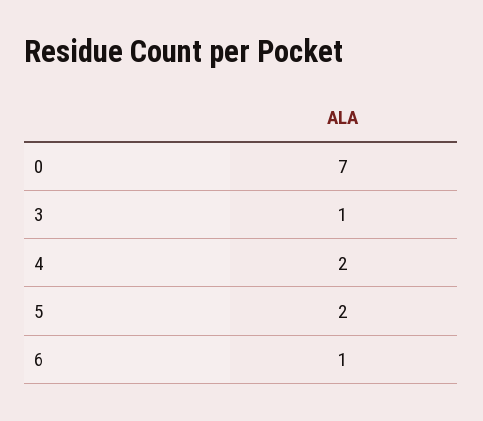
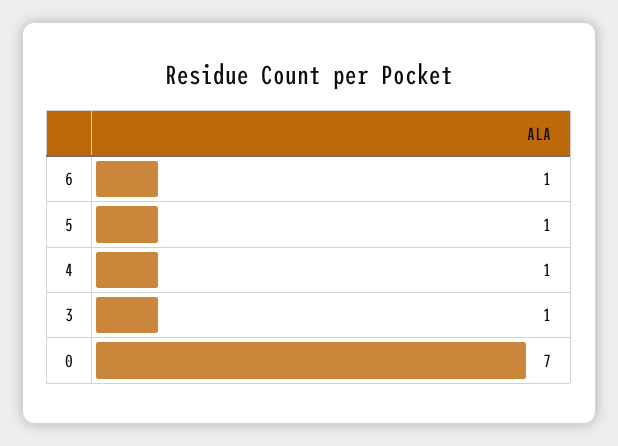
4: 2 -> 1
5: 2 -> 1

